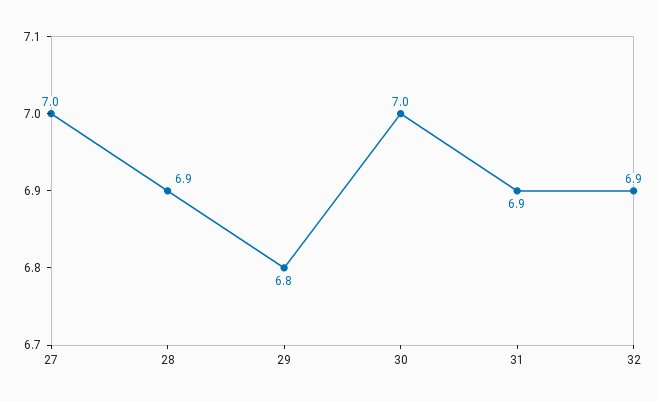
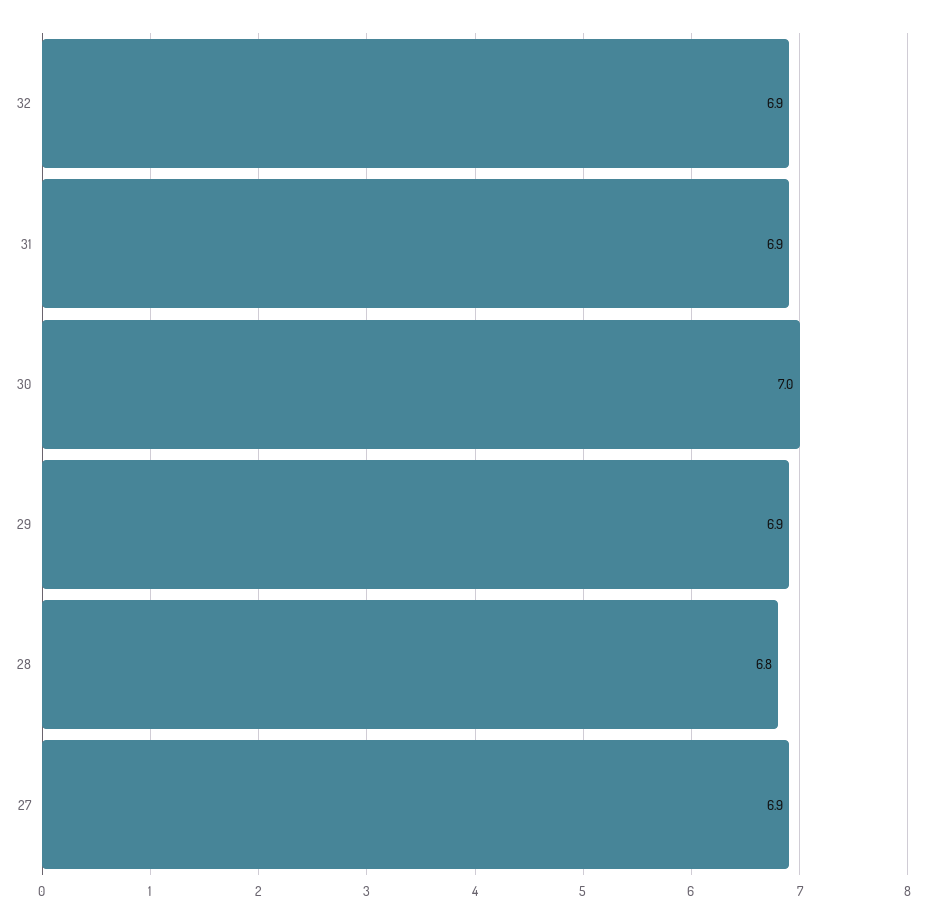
27: 7 -> 6.9
28: 6.9 -> 6.8
29: 6.8 -> 6.9

